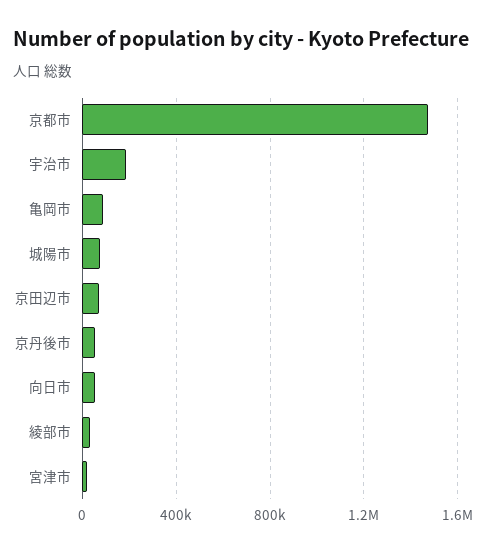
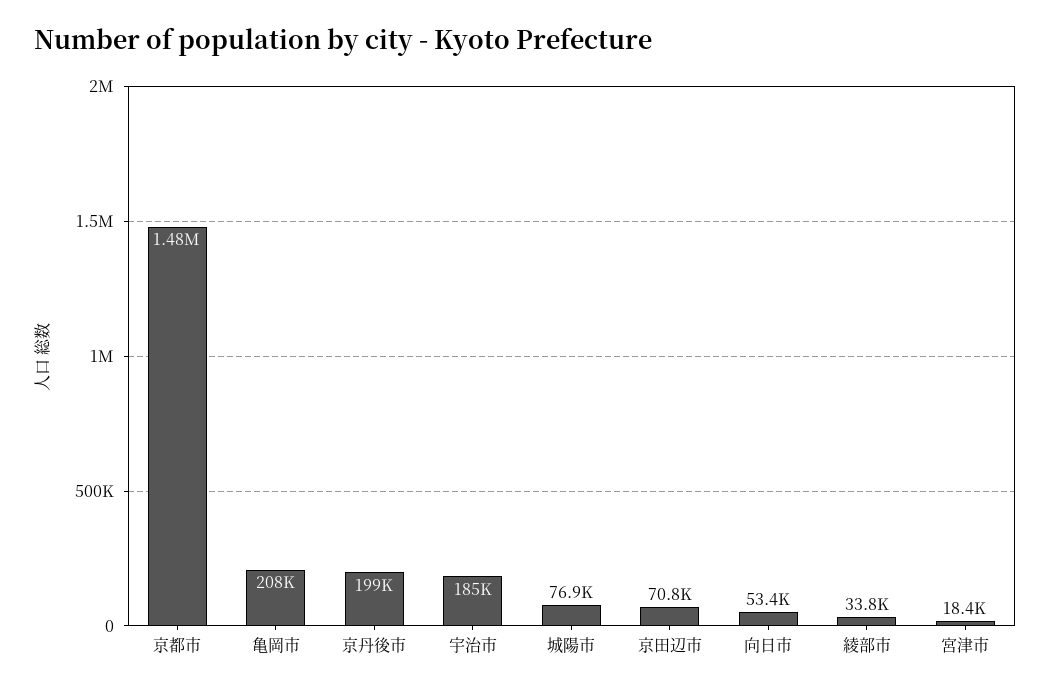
亀岡市: 100000 -> 208000
京丹後市: 50000 -> 199000

